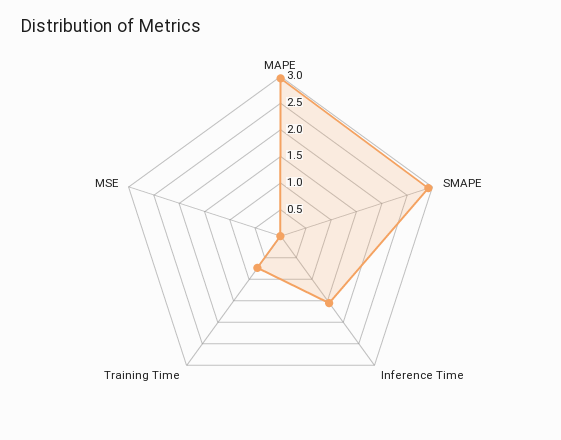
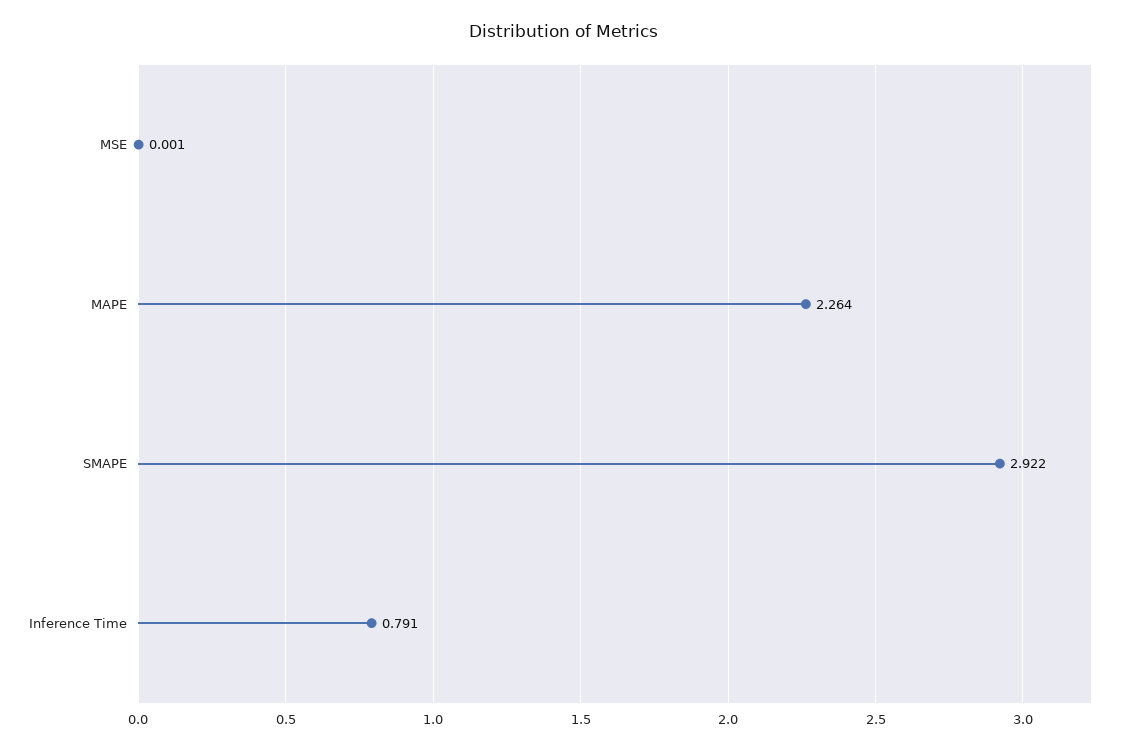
MAPE: 3 -> 2.264
Inference Time: 1.5 -> 0.791
Training Time: 0.75 -> none

